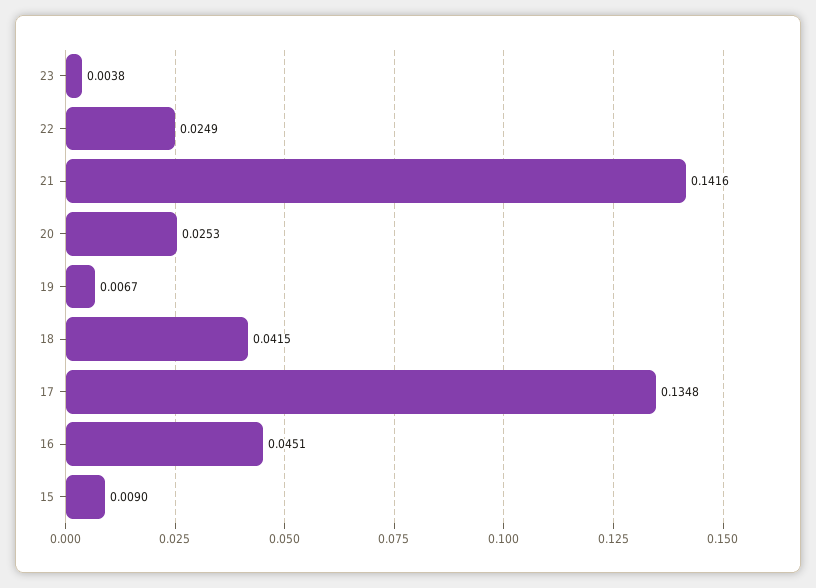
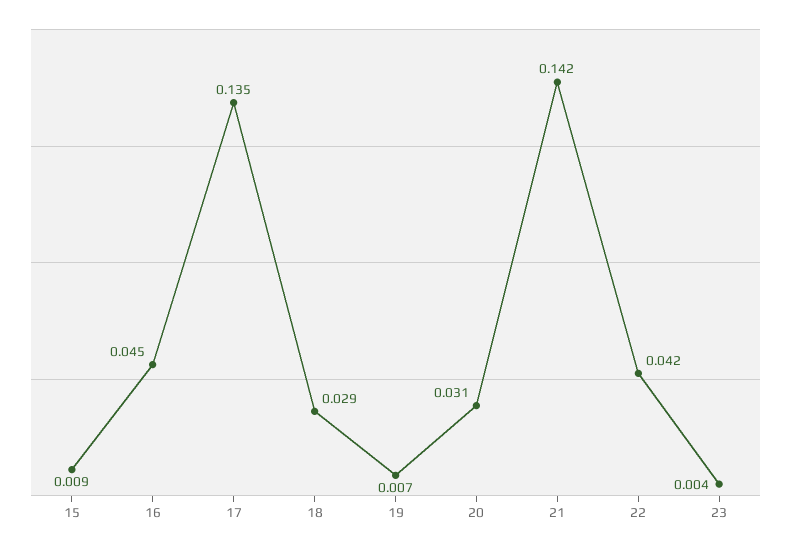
22: 0.0249 -> 0.042
20: 0.0253 -> 0.031
18: 0.0415 -> 0.029

